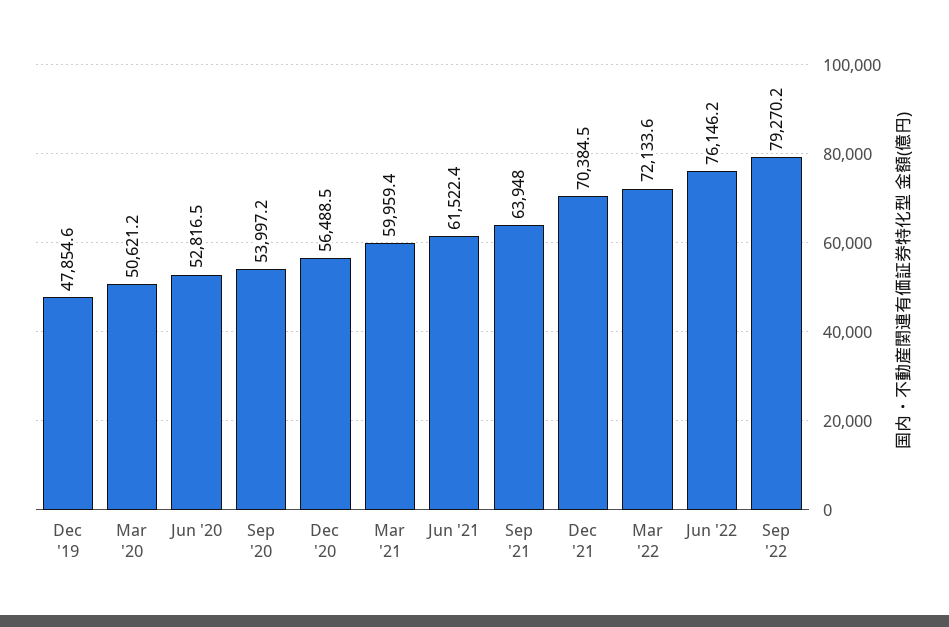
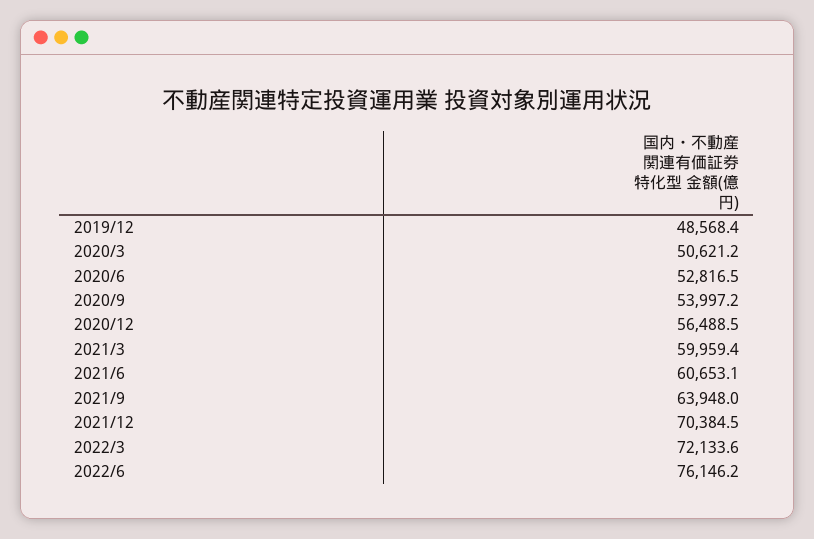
Dec '19: 47854.6 -> 48568.4
Jun '21: 61522.4 -> 60653.1
Sep '22: 79270.2 -> none

